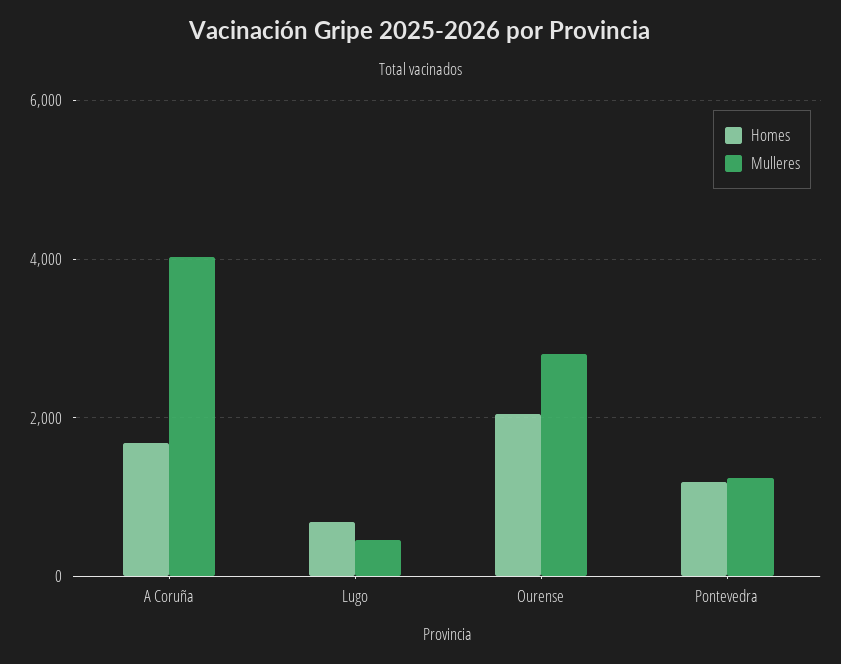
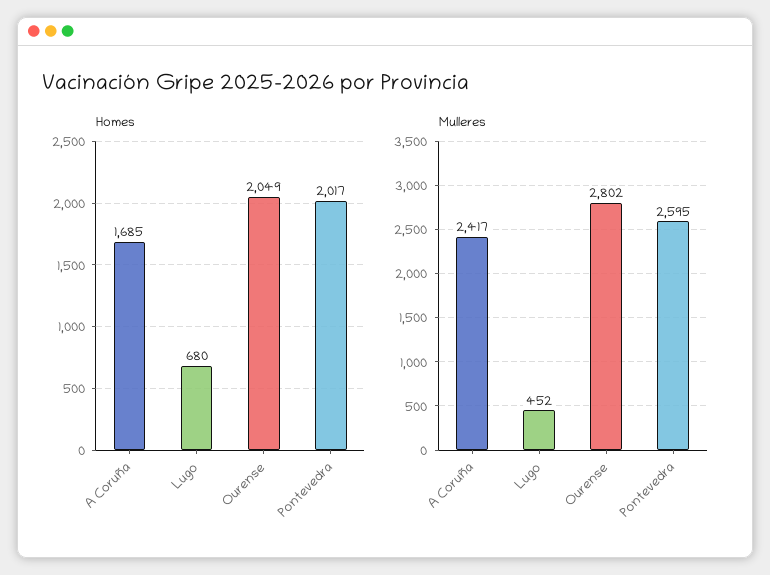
Mulleres, A Coruña: 4000 -> 2417
Homes, Pontevedra: 1200 -> 2017
Mulleres, Pontevedra: 1200 -> 2595

